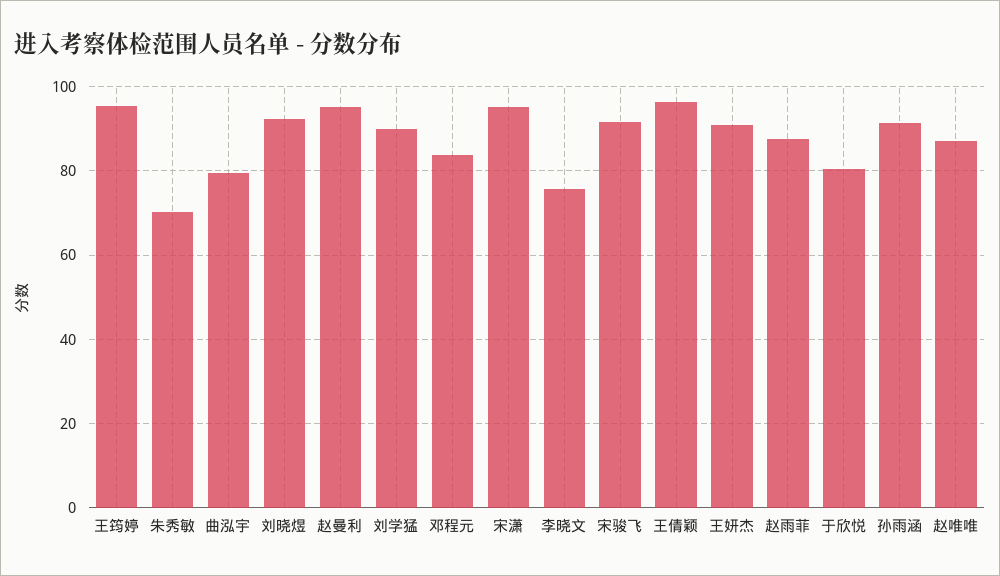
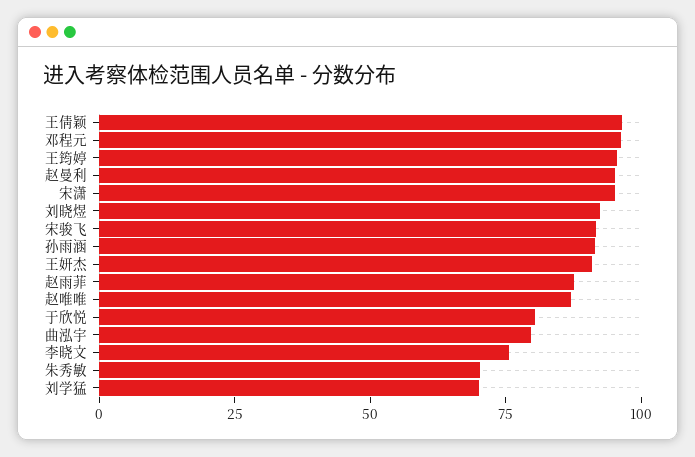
刘学猛: 90 -> 70
邓程元: 84 -> 95

